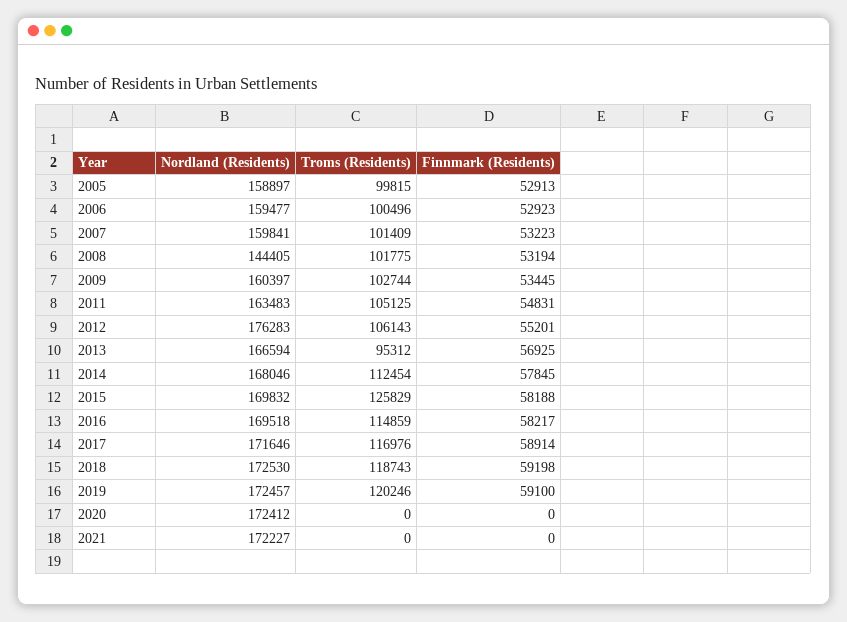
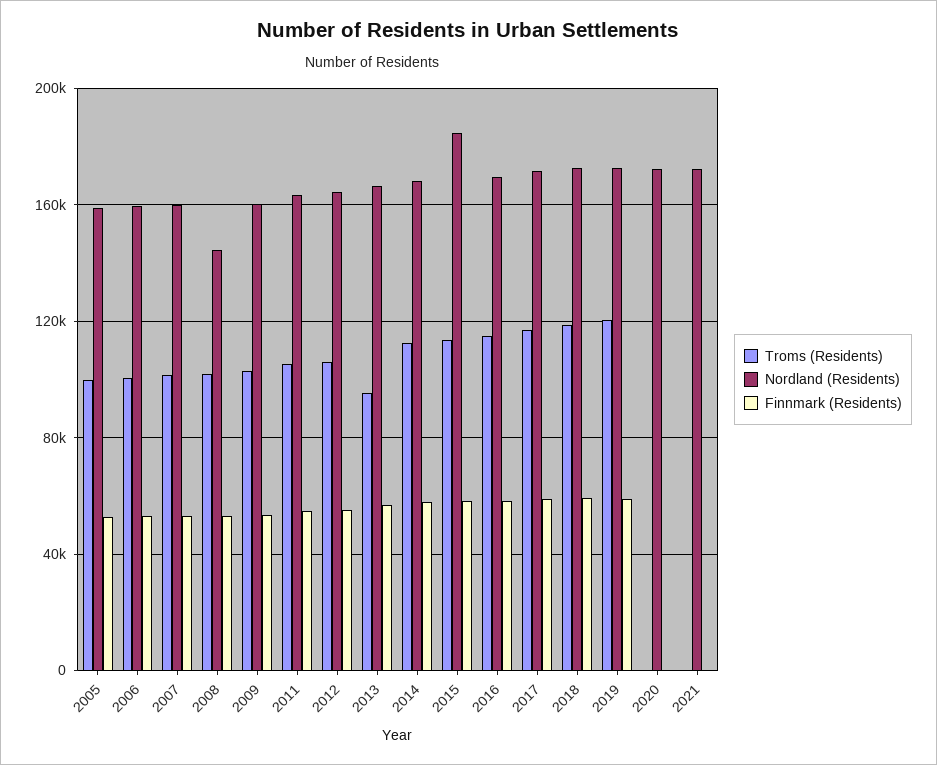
Nordland (Residents), 2012: 176283 -> 165000
Nordland (Residents), 2015: 169832 -> 185000
Troms (Residents), 2015: 125829 -> 115000

